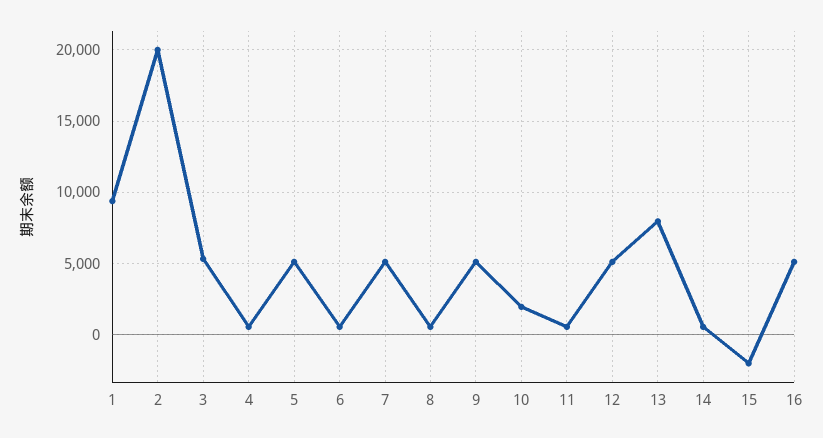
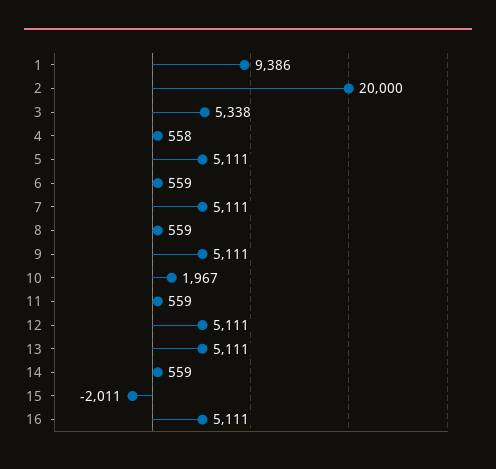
13: 8000 -> 5111

